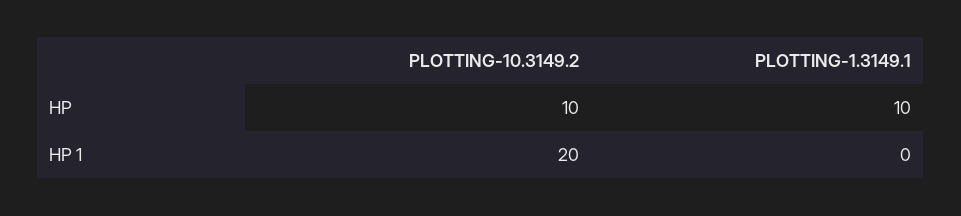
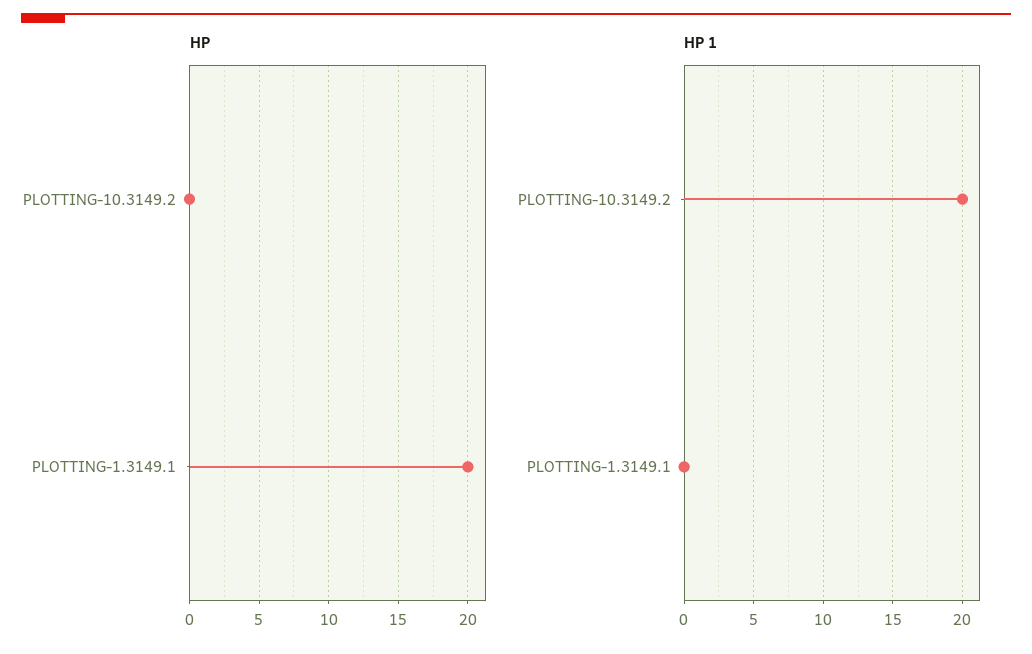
HP, PLOTTING-10.3149.2: 10 -> 0
HP, PLOTTING-1.3149.1: 10 -> 20

